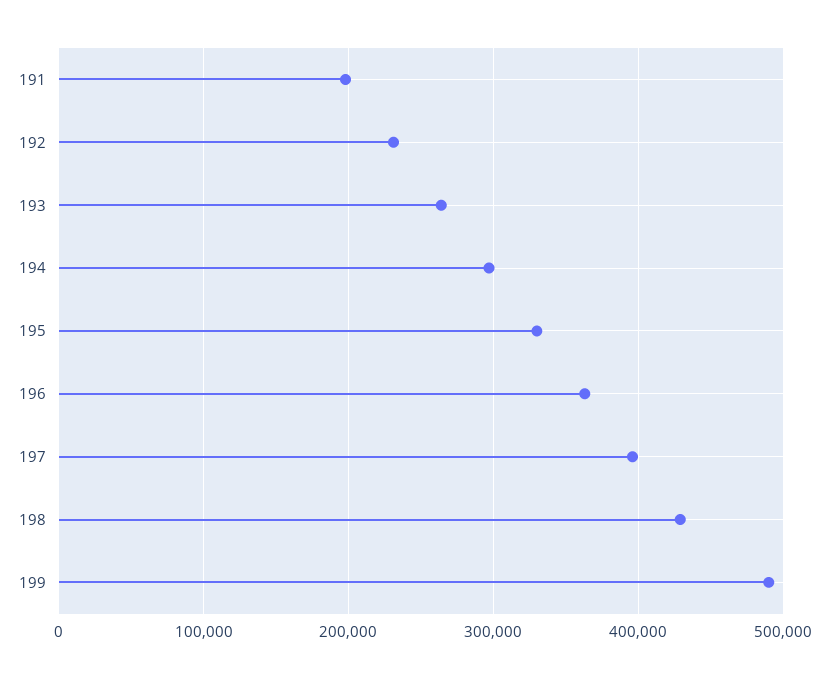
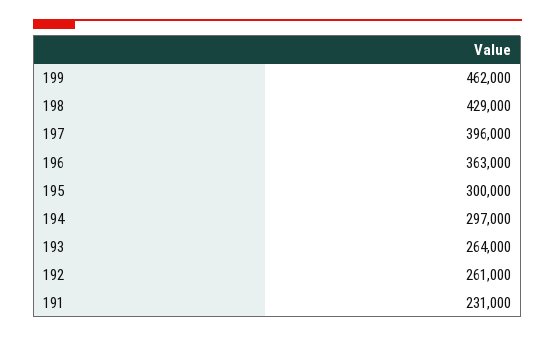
191: 200000 -> 231000
192: 230000 -> 261000
195: 330000 -> 300000
199: 490000 -> 462000

